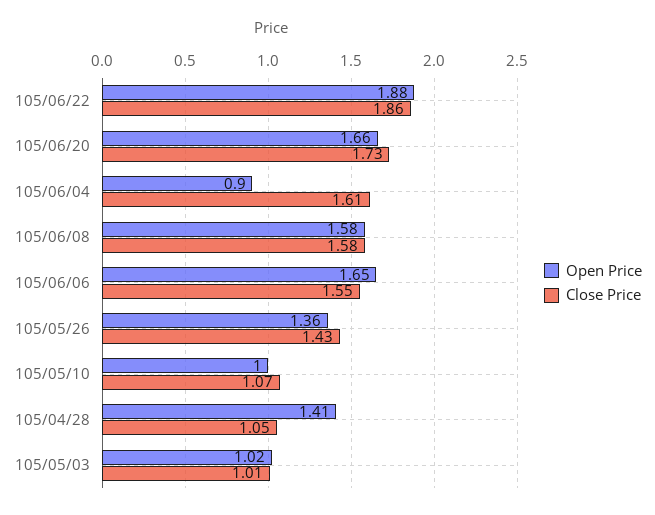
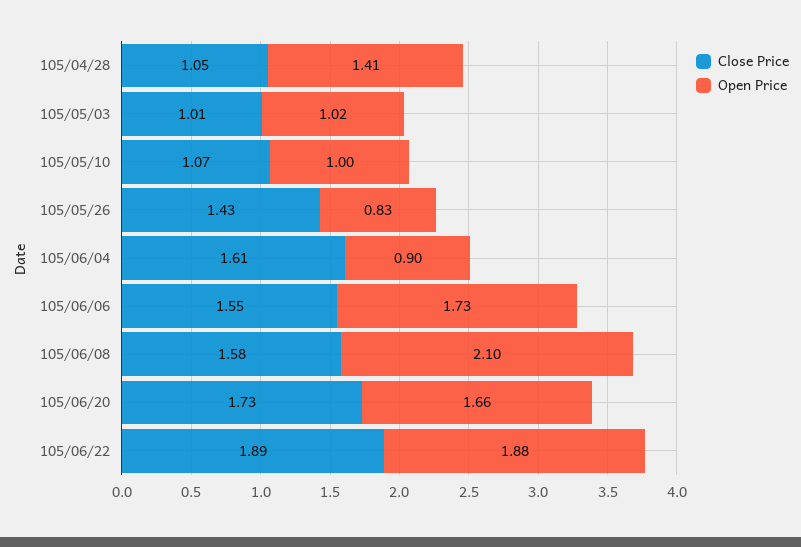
Close Price, 105/06/22: 1.86 -> 1.89
Open Price, 105/06/08: 1.58 -> 2.1
Open Price, 105/06/06: 1.65 -> 1.73
Open Price, 105/05/26: 1.36 -> 0.83

